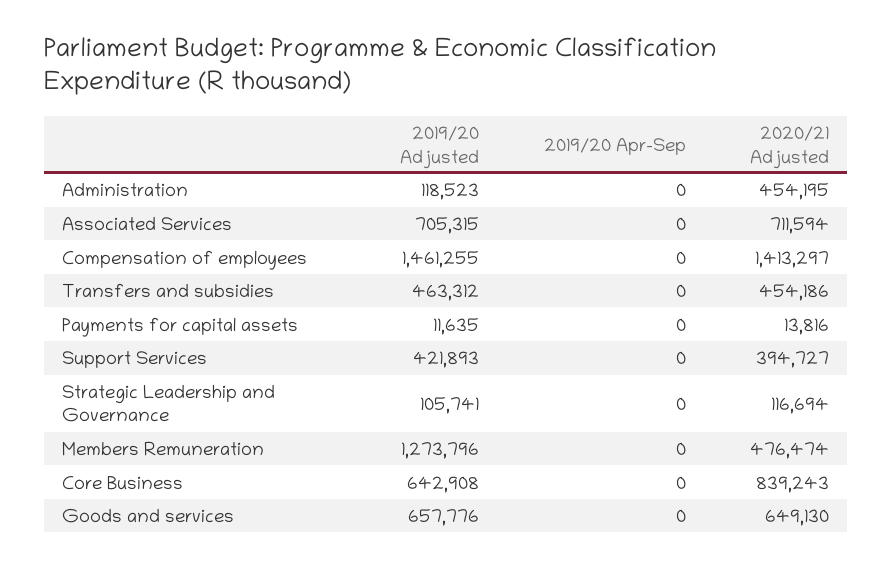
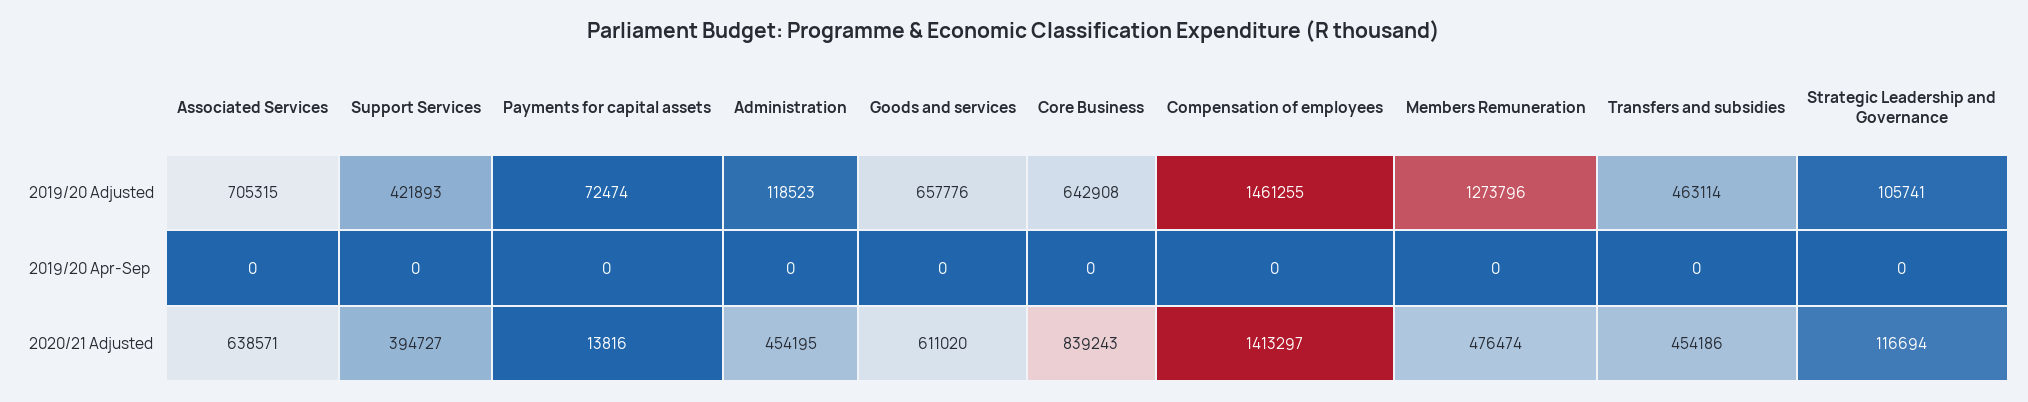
2020/21 Adjusted, Associated Services: 711594 -> 638571
2019/20 Adjusted, Transfers and subsidies: 463312 -> 463114
2019/20 Adjusted, Payments for capital assets: 11635 -> 72474
2020/21 Adjusted, Goods and services: 649130 -> 611020

